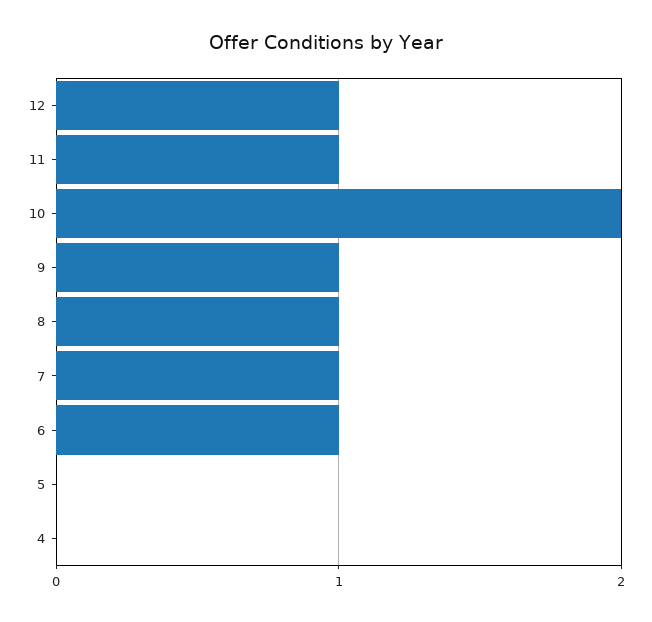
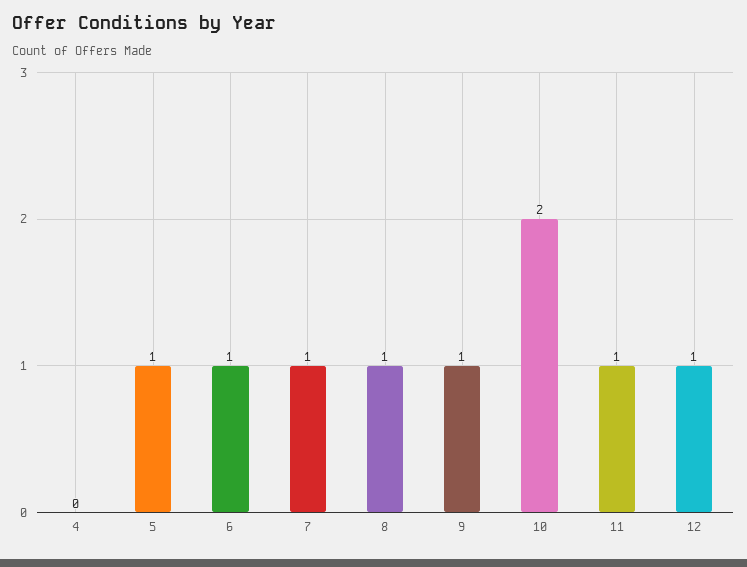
5: 0 -> 1

